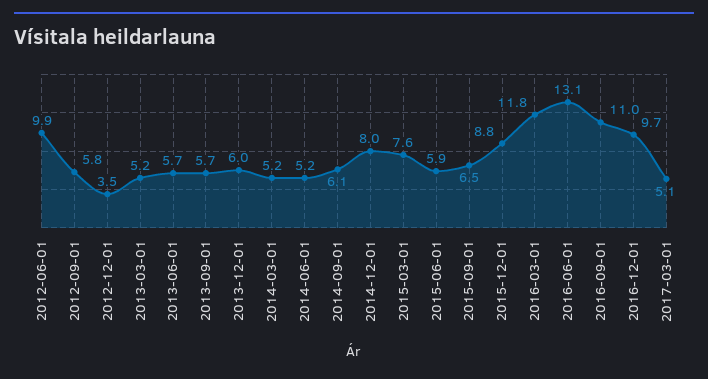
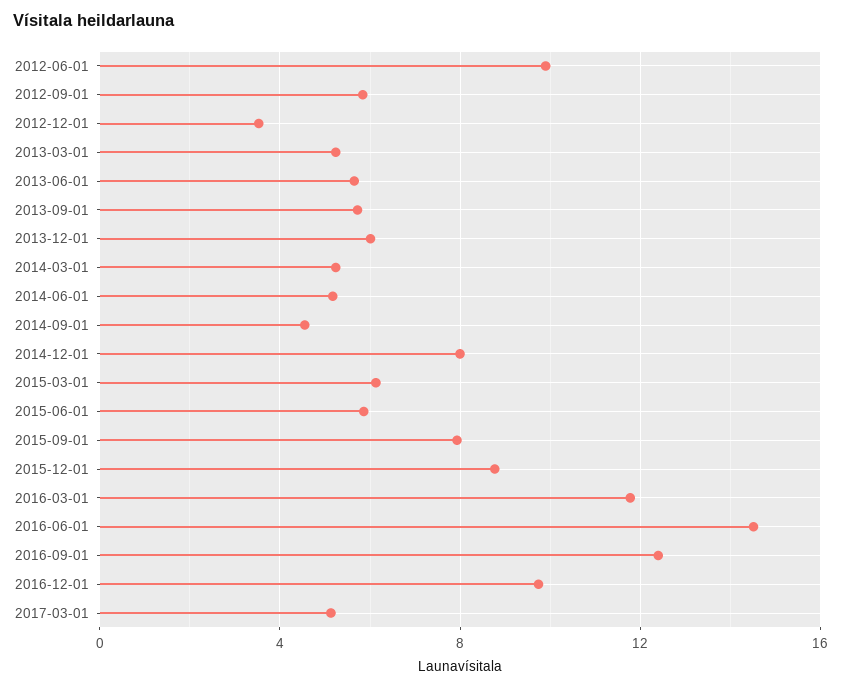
2014-09-01: 6.1 -> 4.5
2015-03-01: 7.6 -> 6
2015-09-01: 6.5 -> 8
2016-06-01: 13.1 -> 14.5
2016-09-01: 11 -> 12.5

